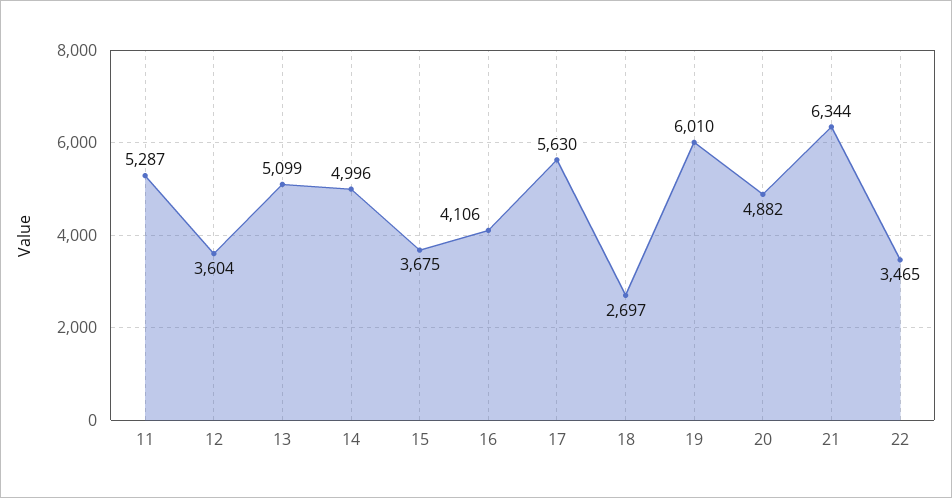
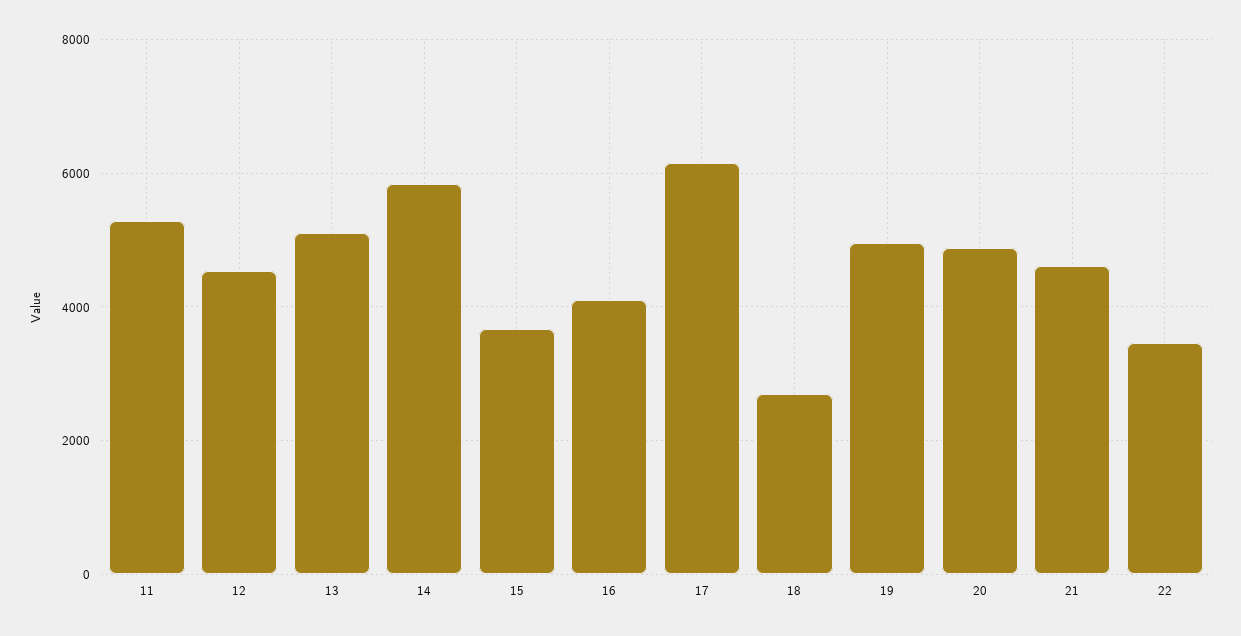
12: 3604 -> 4600
14: 4996 -> 5800
17: 5630 -> 6200
19: 6010 -> 5000
21: 6344 -> 4600

